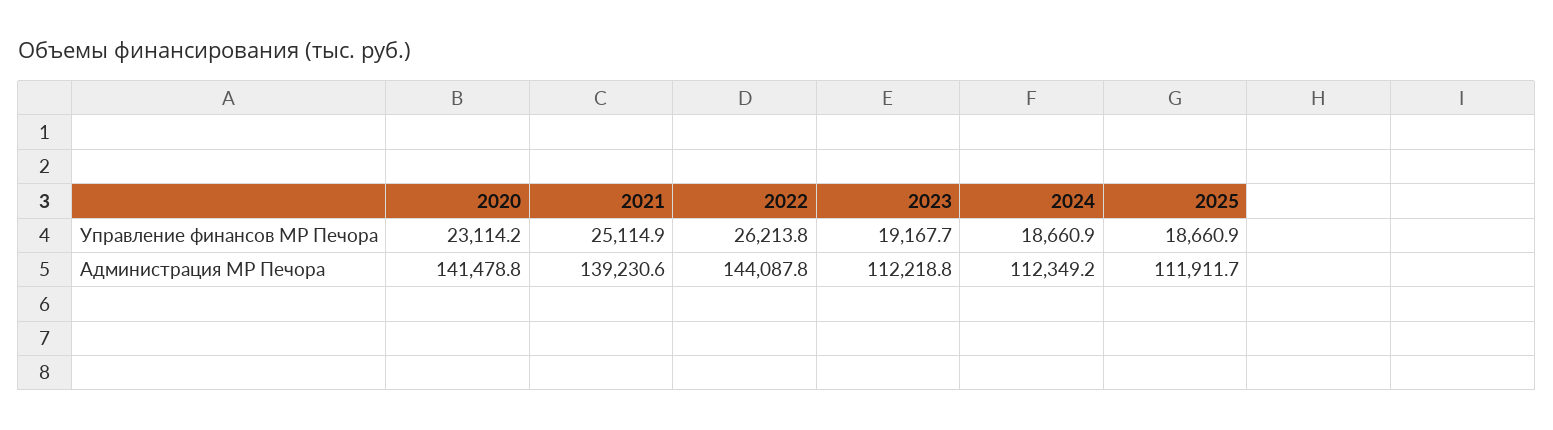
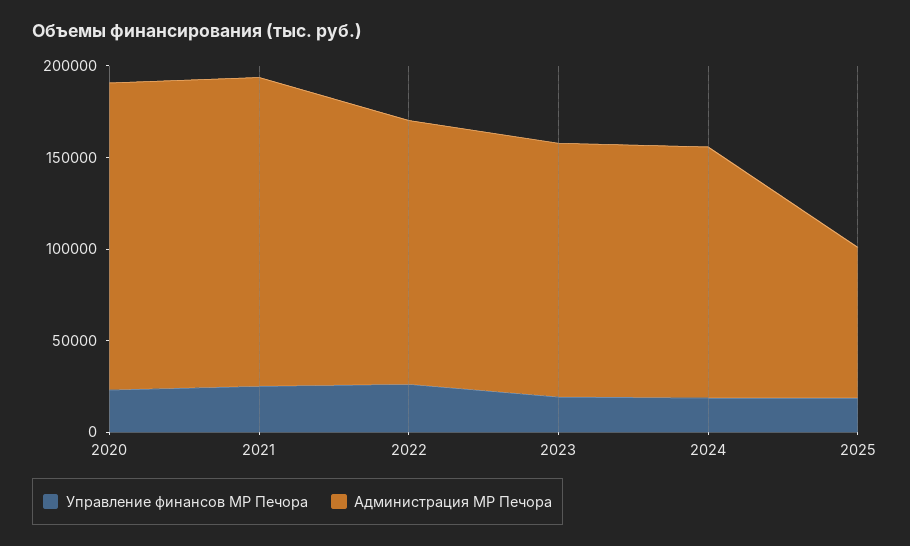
Администрация МР Печора, 2020: 141478.8 -> 170000
Администрация МР Печора, 2021: 139230.6 -> 170000
Администрация МР Печора, 2023: 112218.8 -> 140000
Администрация МР Печора, 2024: 112349.2 -> 140000
Администрация МР Печора, 2025: 111911.7 -> 80000

